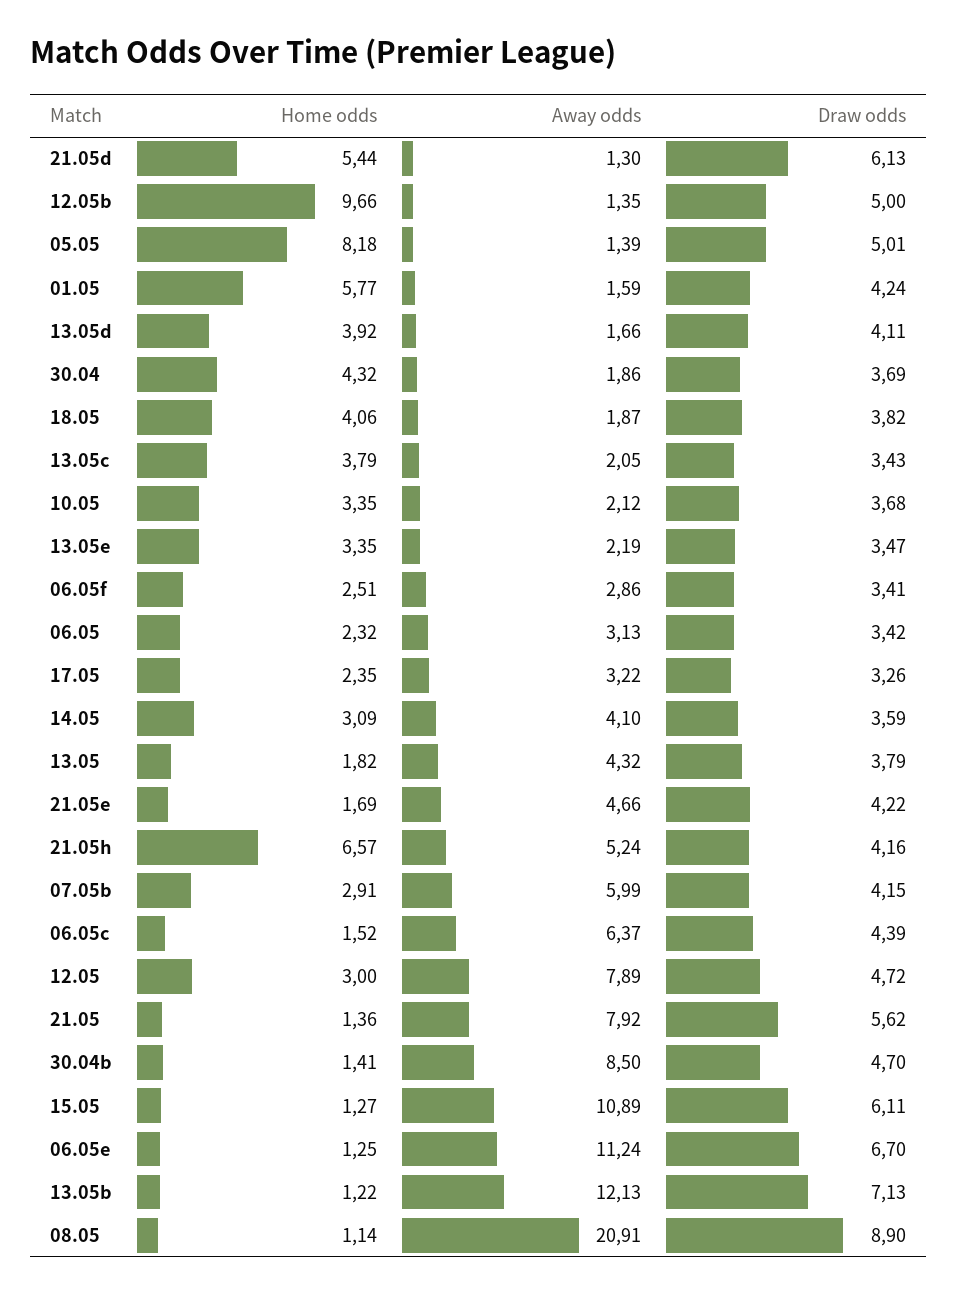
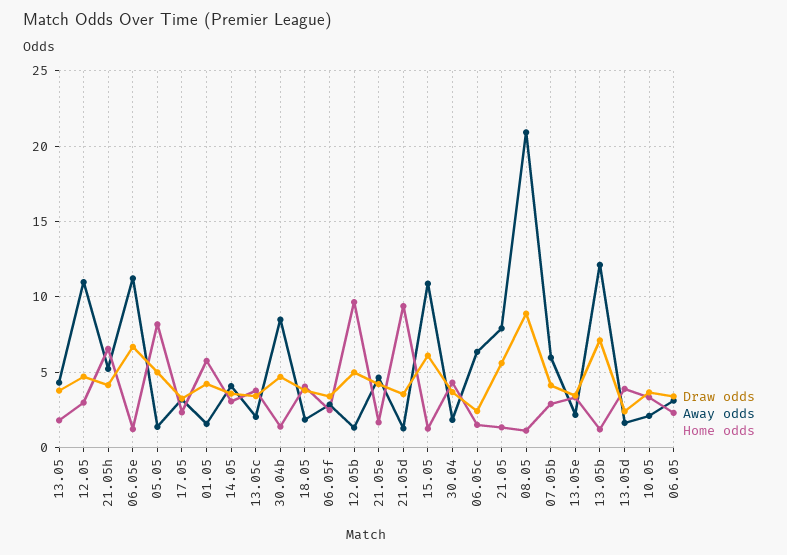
Home odds, 21.05d: 5.44 -> 9.5
Draw odds, 21.05d: 6.13 -> 3.5
Draw odds, 13.05d: 4.11 -> 2.5
Draw odds, 06.05c: 4.39 -> 2.5
Away odds, 12.05: 7.89 -> 11

